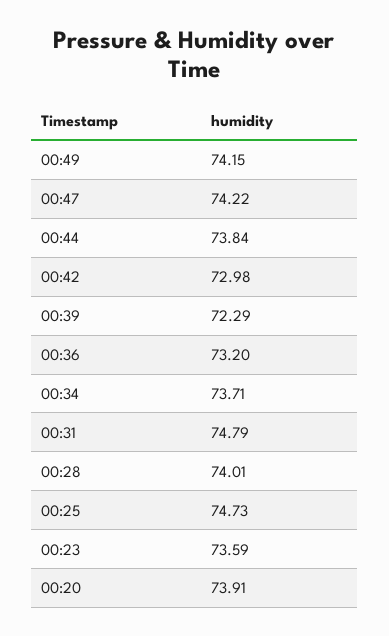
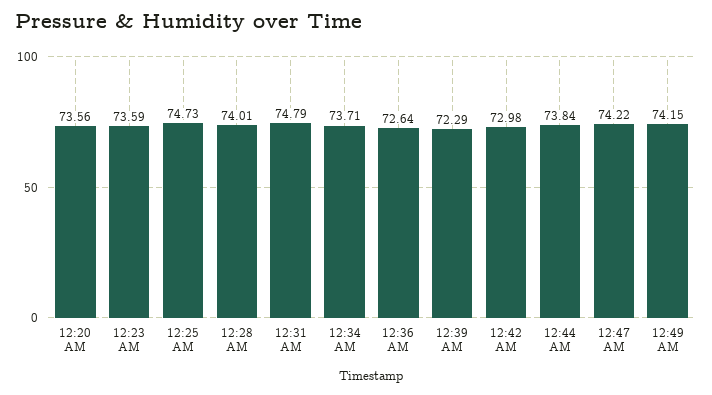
00:36: 73.2 -> 72.64
00:20: 73.91 -> 73.56

